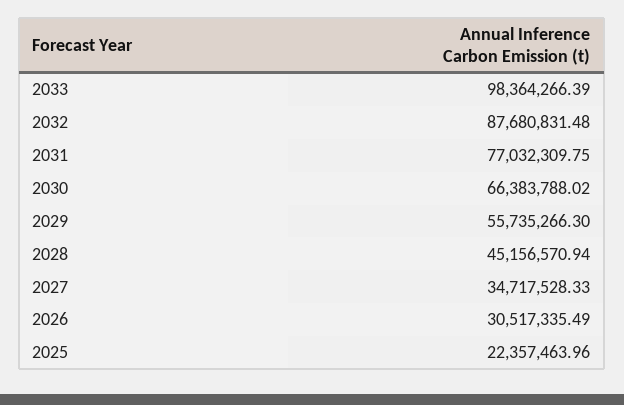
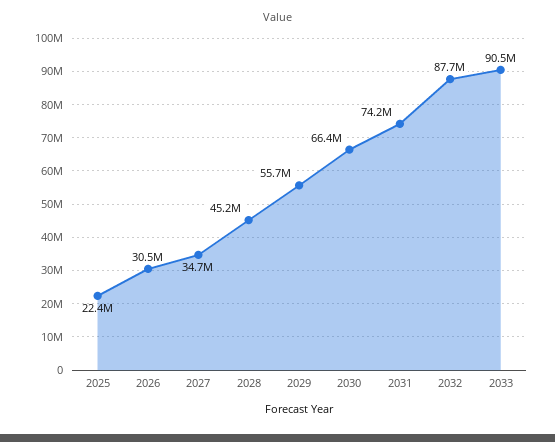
2033: 98364266.39 -> 90500000
2031: 77032309.75 -> 74200000

